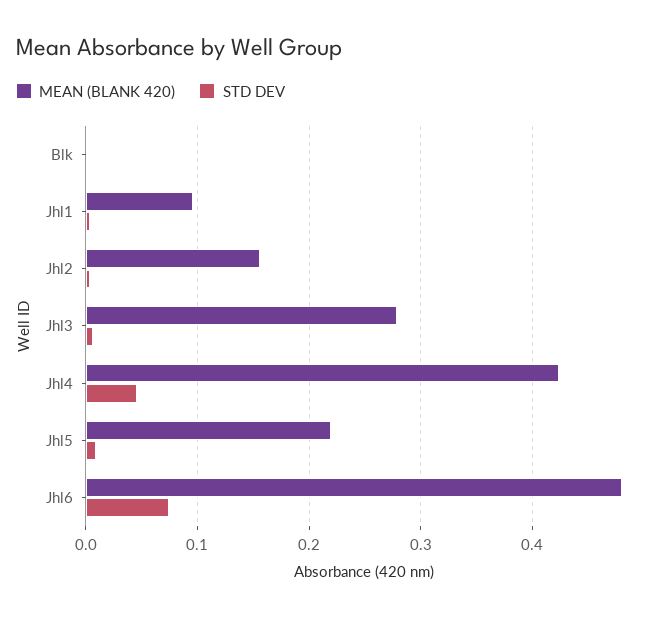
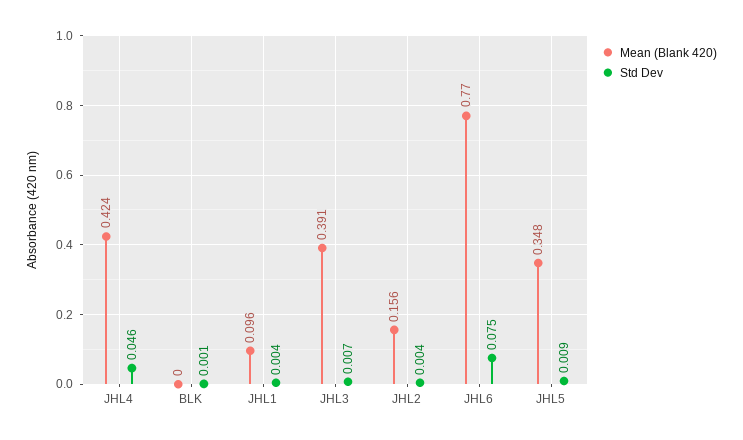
MEAN (BLANK 420), Jhl3: 0.28 -> 0.391
MEAN (BLANK 420), Jhl5: 0.22 -> 0.348
MEAN (BLANK 420), Jhl6: 0.48 -> 0.77

